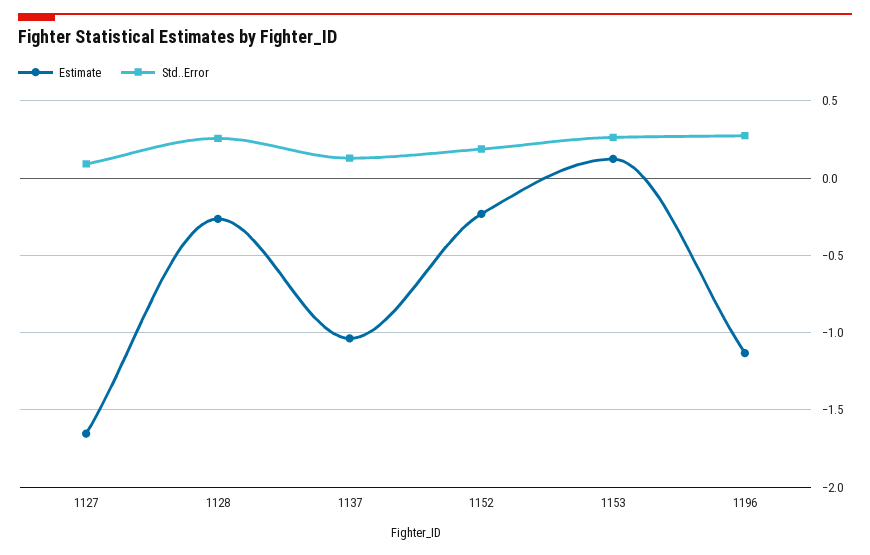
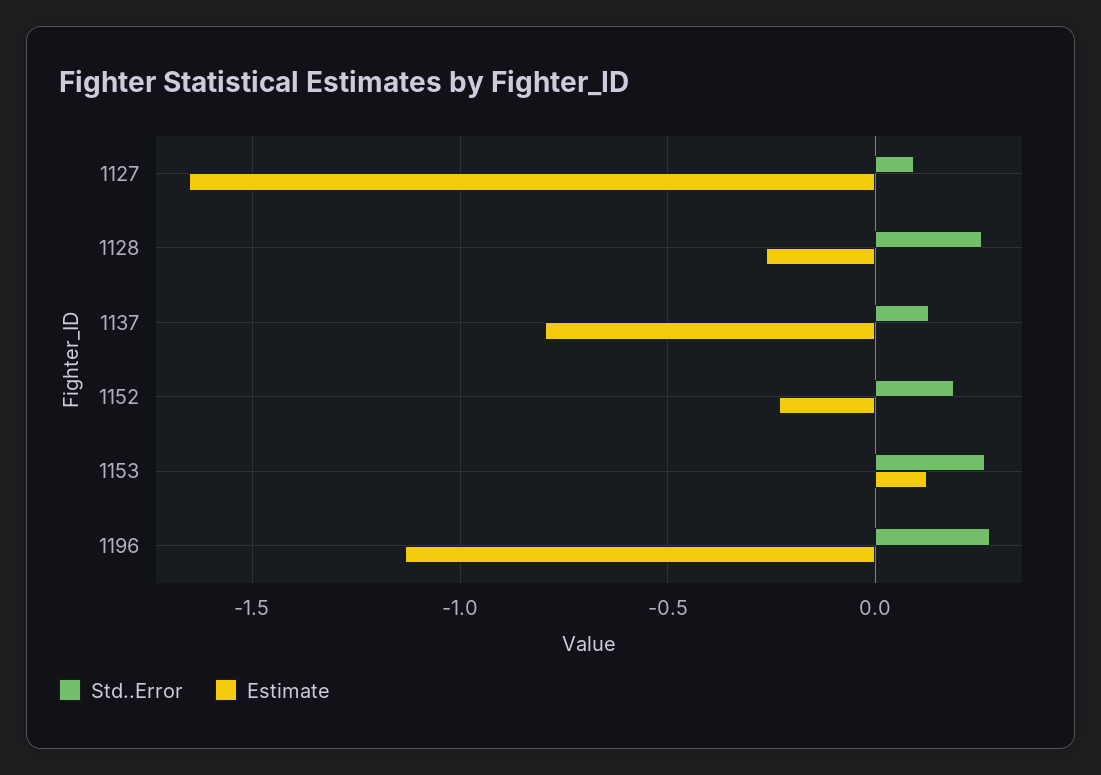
Estimate, 1137: -1.05 -> -0.8

